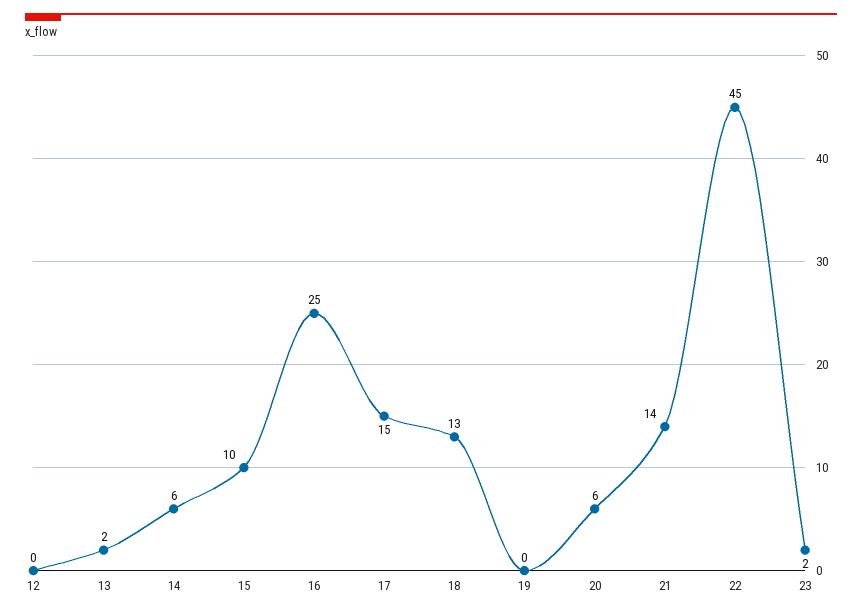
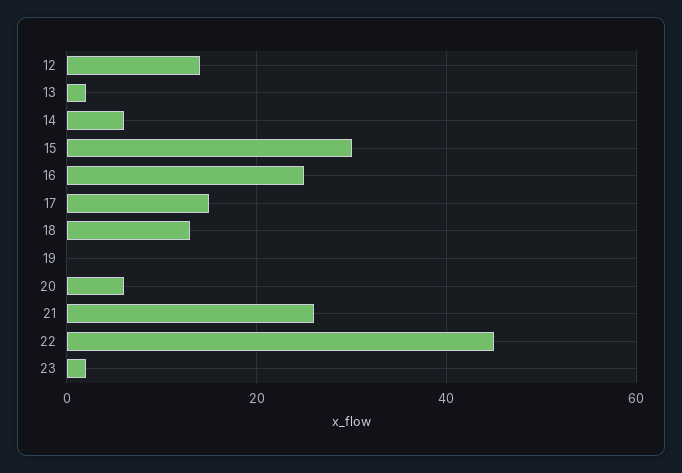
12: 0 -> 15
15: 10 -> 30
21: 14 -> 25

